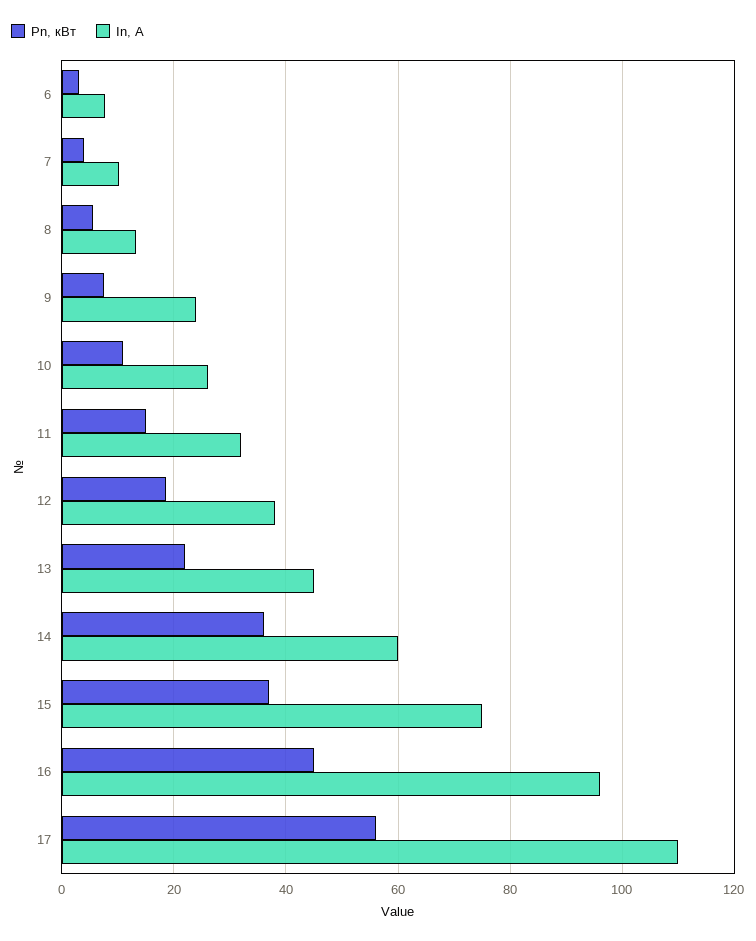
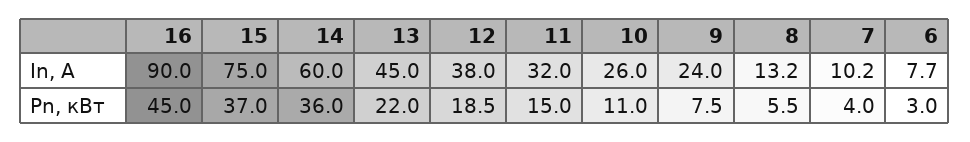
In, А, 16: 96 -> 90
Pn, кВт, 17: 56 -> none
In, А, 17: 110 -> none

